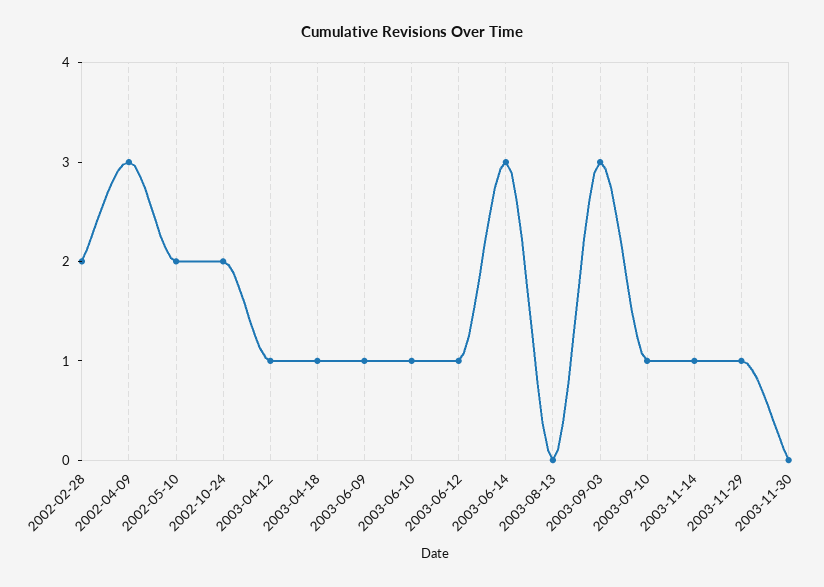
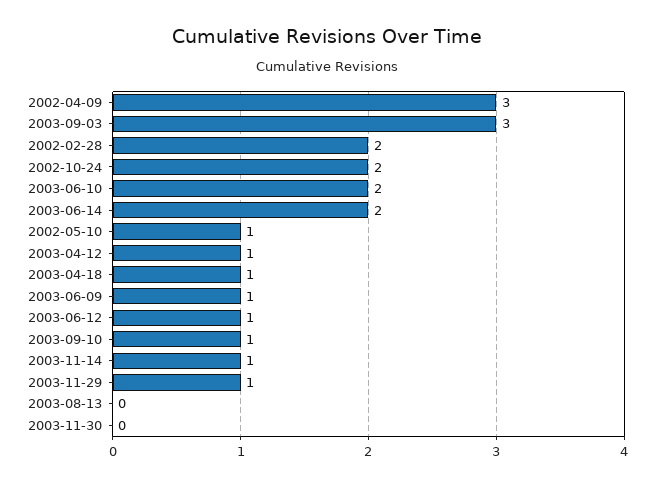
2002-05-10: 2 -> 1
2003-06-10: 1 -> 2
2003-06-14: 3 -> 2

